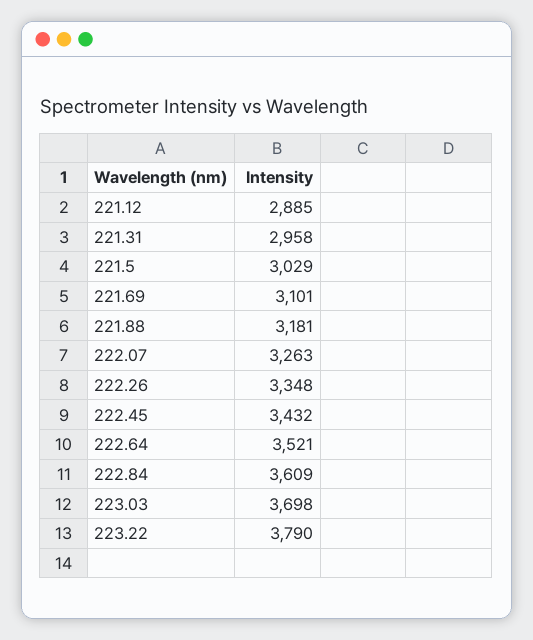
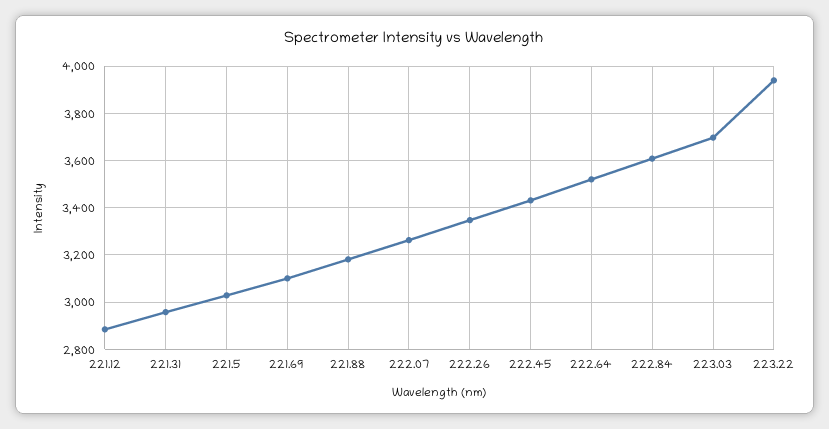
223.22: 3790 -> 3950

